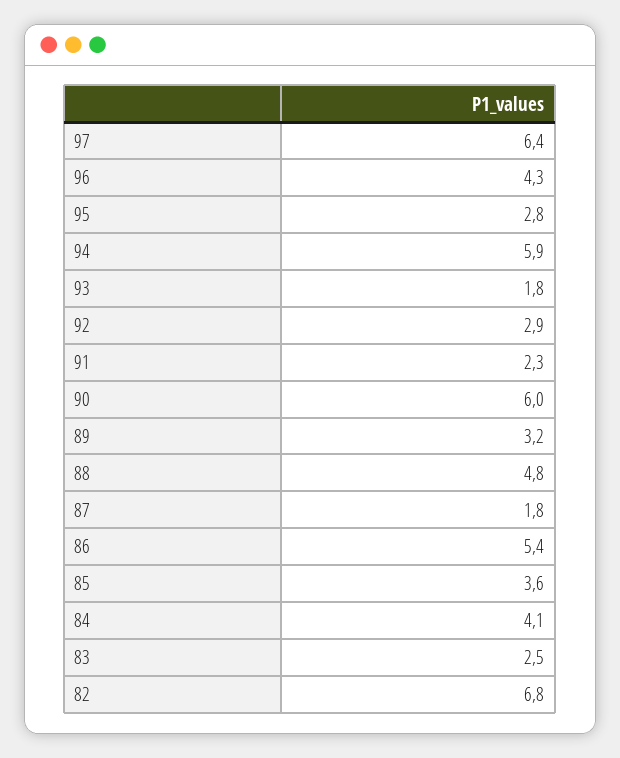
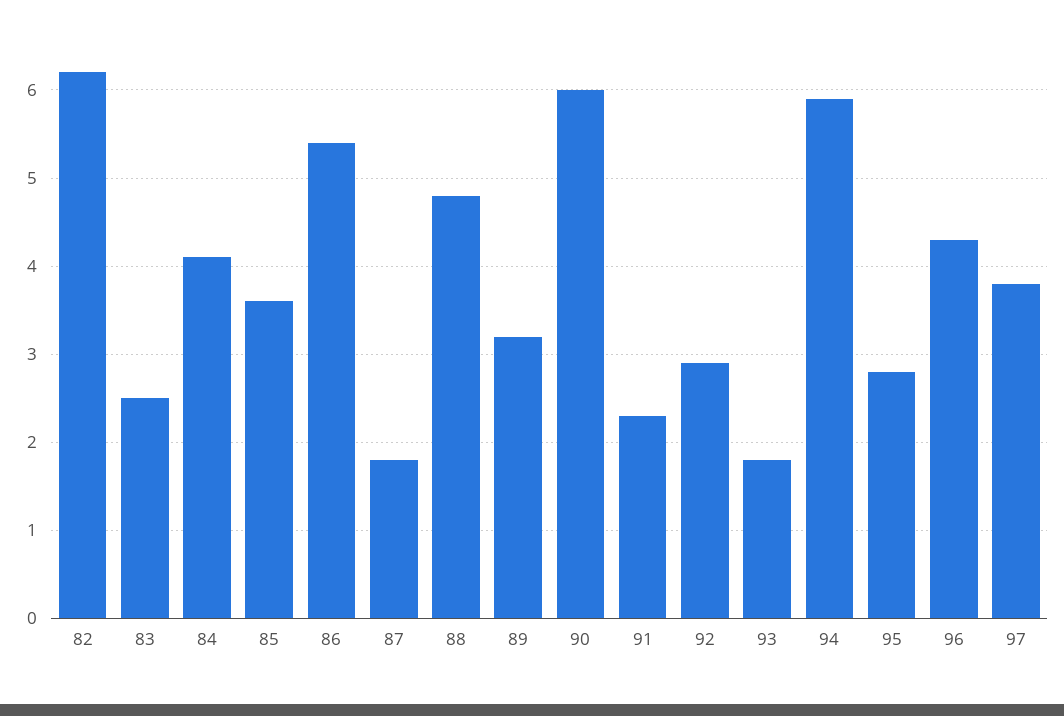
97: 6.4 -> 3.8
82: 6.8 -> 6.2

